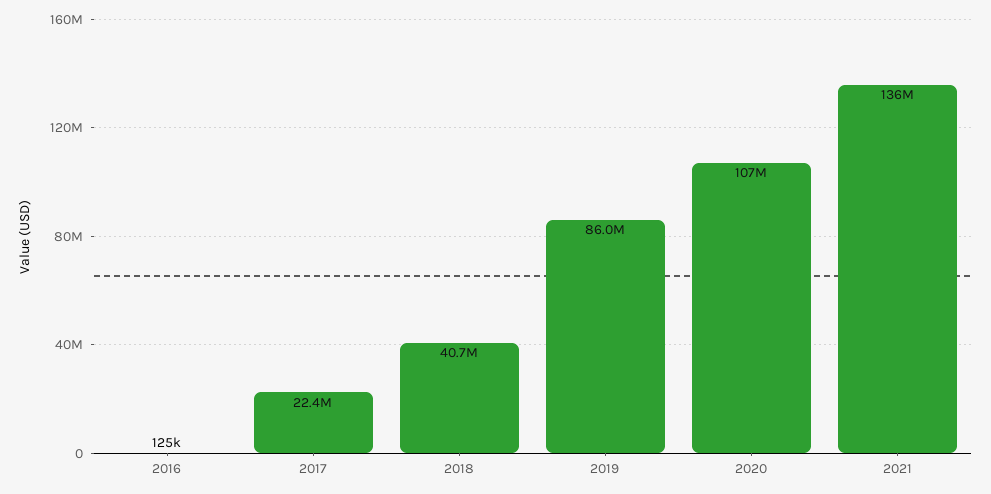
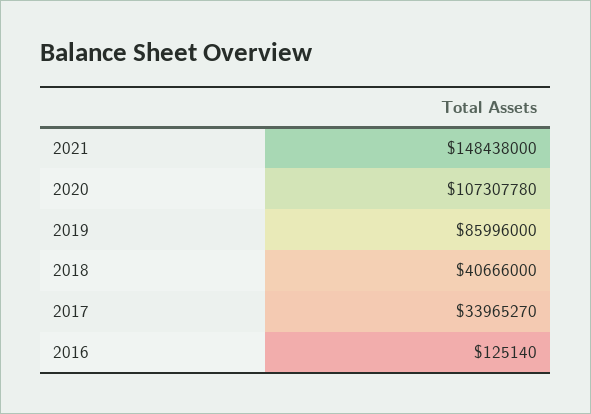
2017: 22400000 -> 33965270
2021: 136000000 -> 148438000

